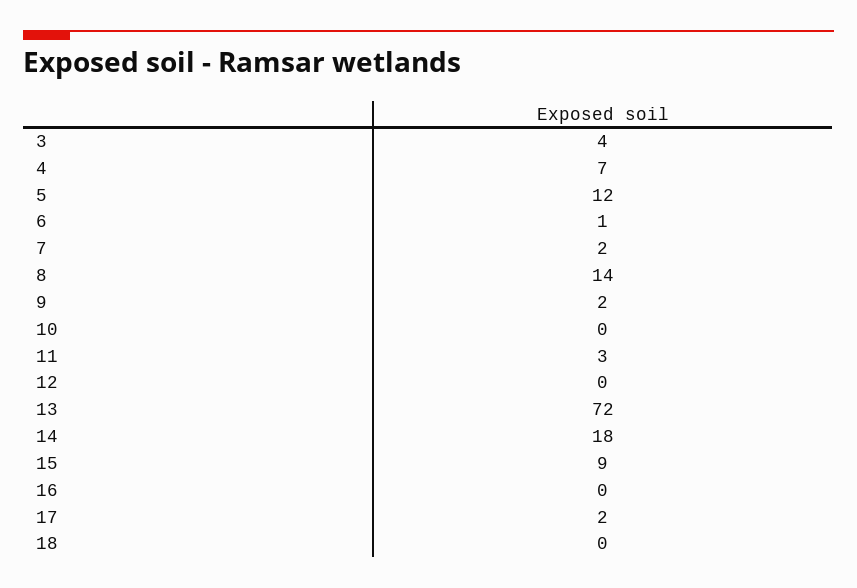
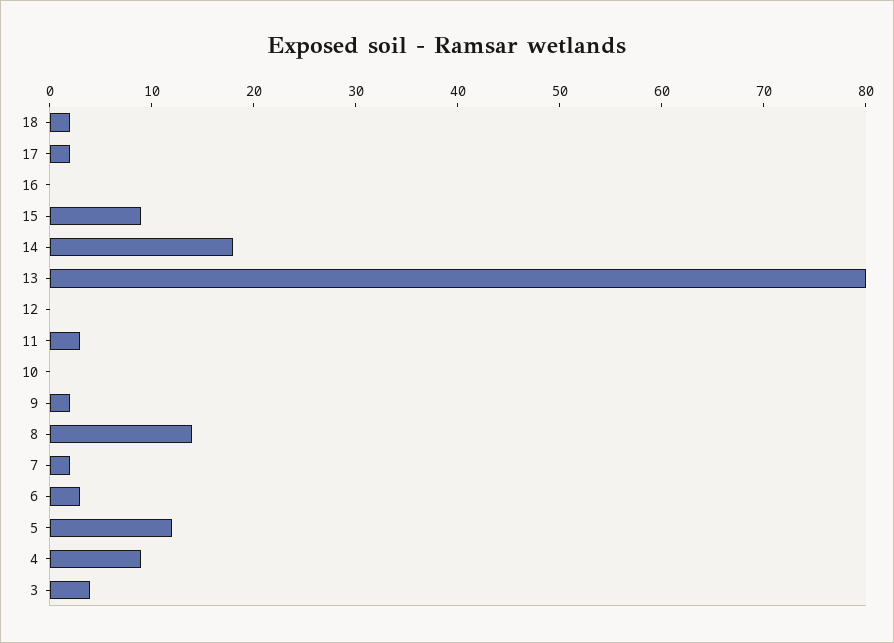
4: 7 -> 9
6: 1 -> 3
13: 72 -> 80
18: 0 -> 2

